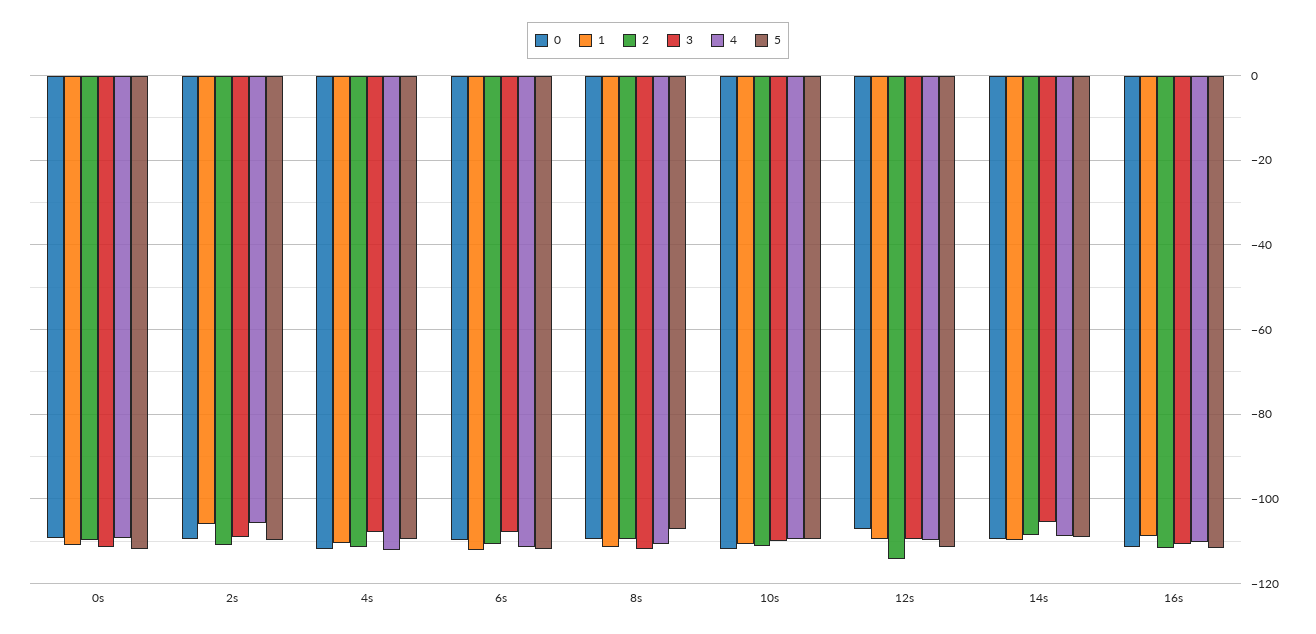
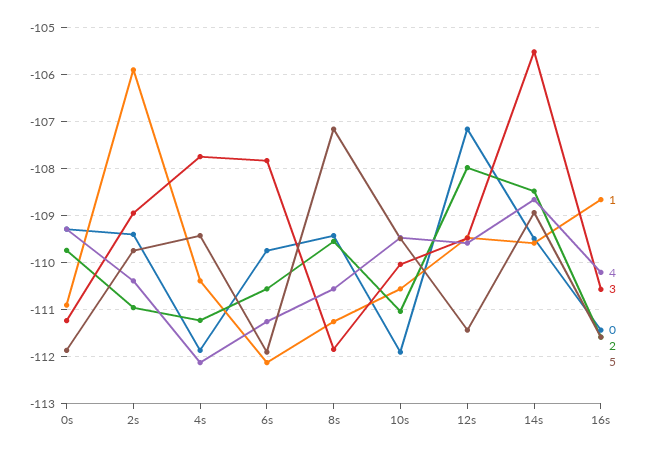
4, 2s: -106 -> -110.4
2, 12s: -114 -> -108

